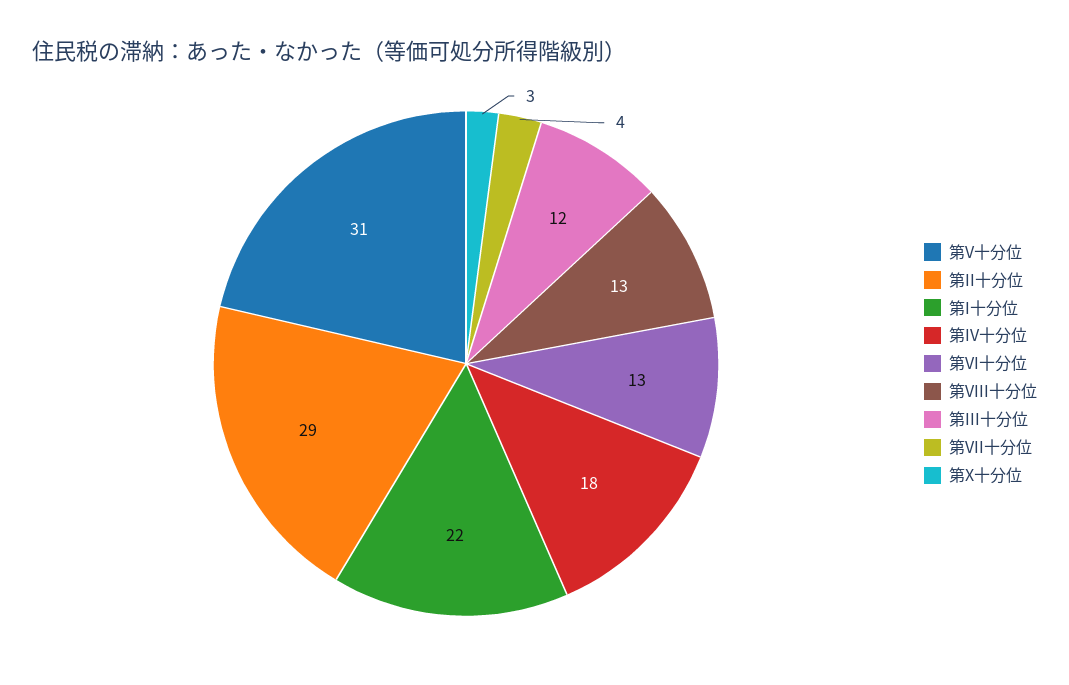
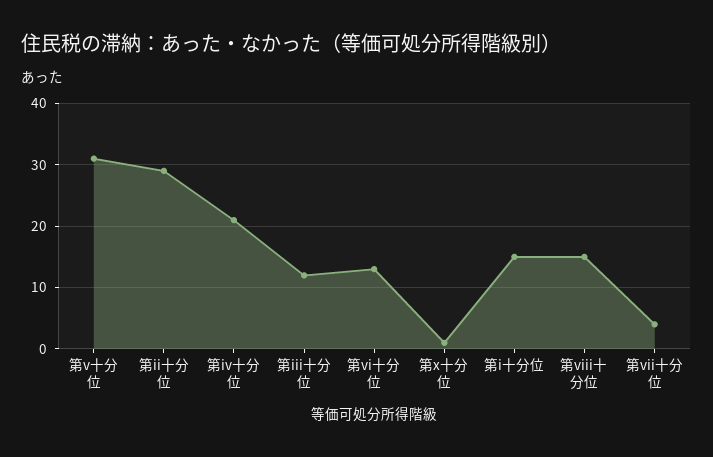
第I十分位: 22 -> 15
第IV十分位: 18 -> 21
第VIII十分位: 13 -> 15
第X十分位: 3 -> 1

